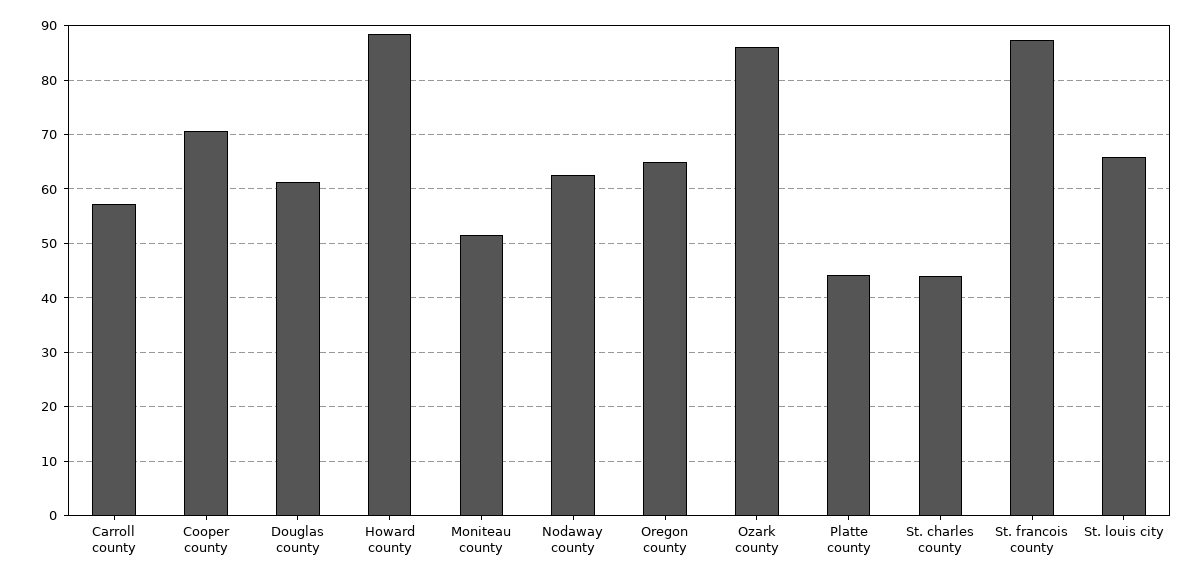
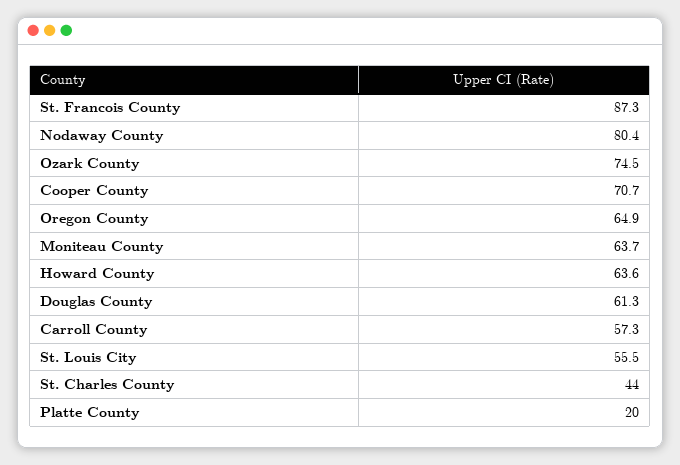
Howard county: 88 -> 63.6
Moniteau county: 52 -> 63.7
Nodaway county: 62 -> 80.4
Ozark county: 86 -> 74.5
Platte county: 44 -> 20
St. louis city: 66 -> 55.5

